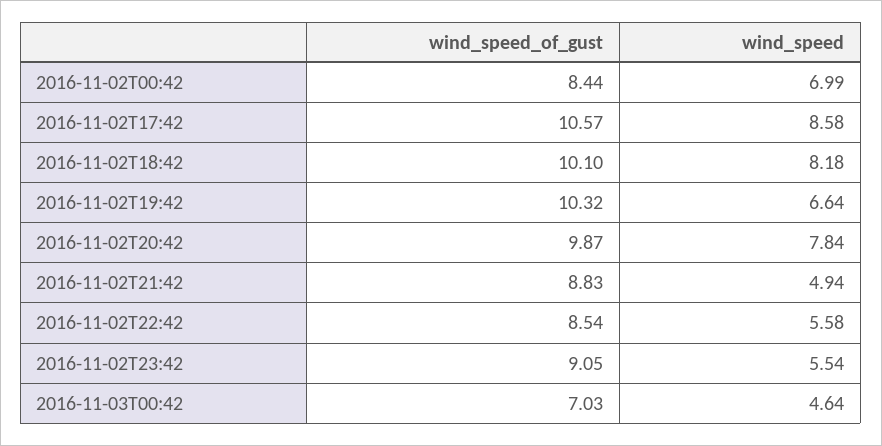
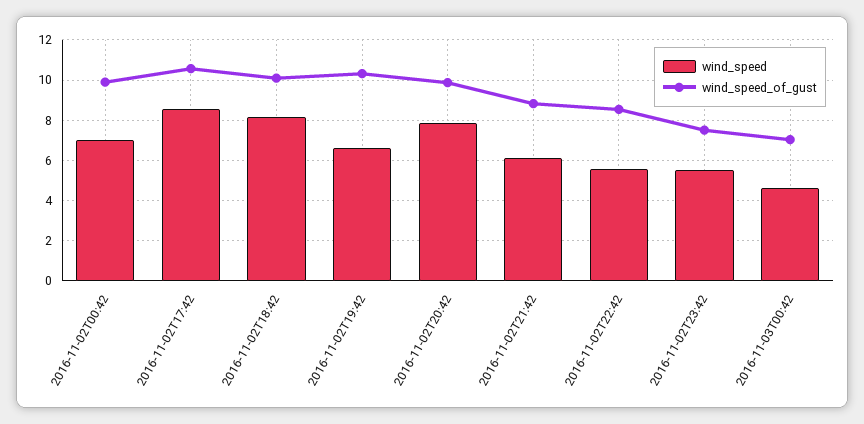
wind_speed_of_gust, 2016-11-02T00:42: 8.44 -> 10
wind_speed, 2016-11-02T21:42: 4.94 -> 6
wind_speed_of_gust, 2016-11-02T23:42: 9.05 -> 7.5

